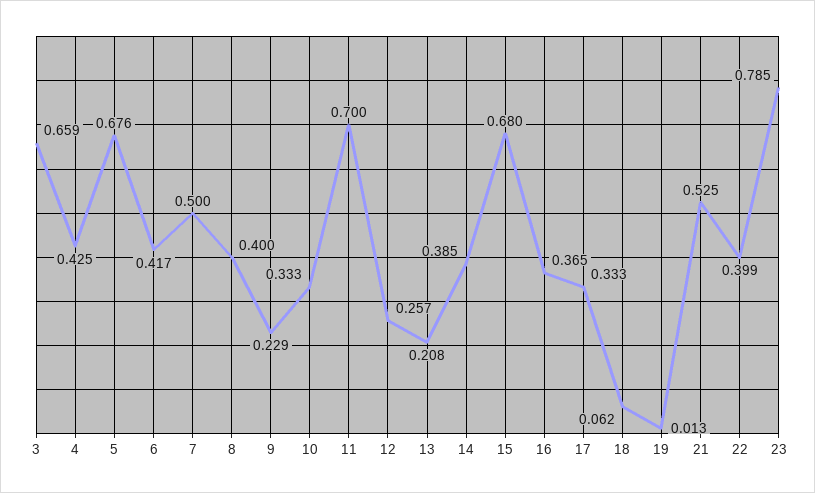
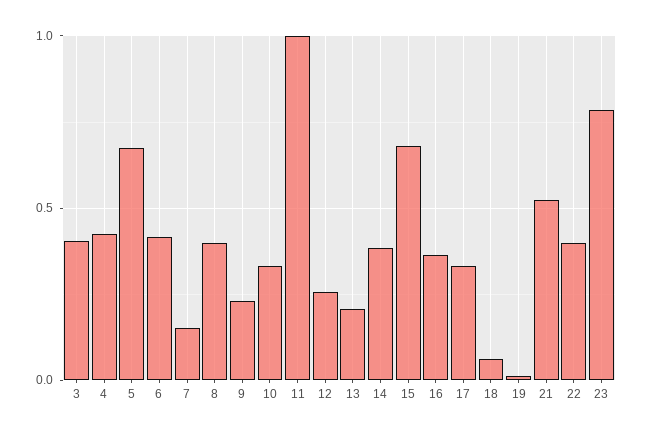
3: 0.659 -> 0.4
7: 0.5 -> 0.15
11: 0.7 -> 1

